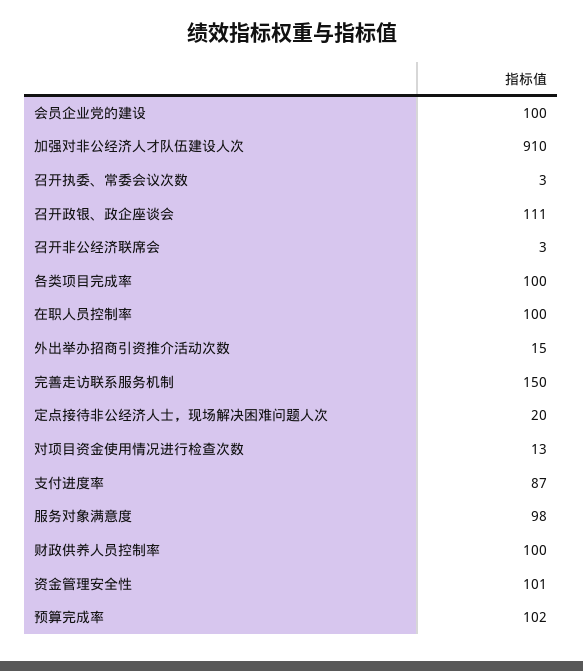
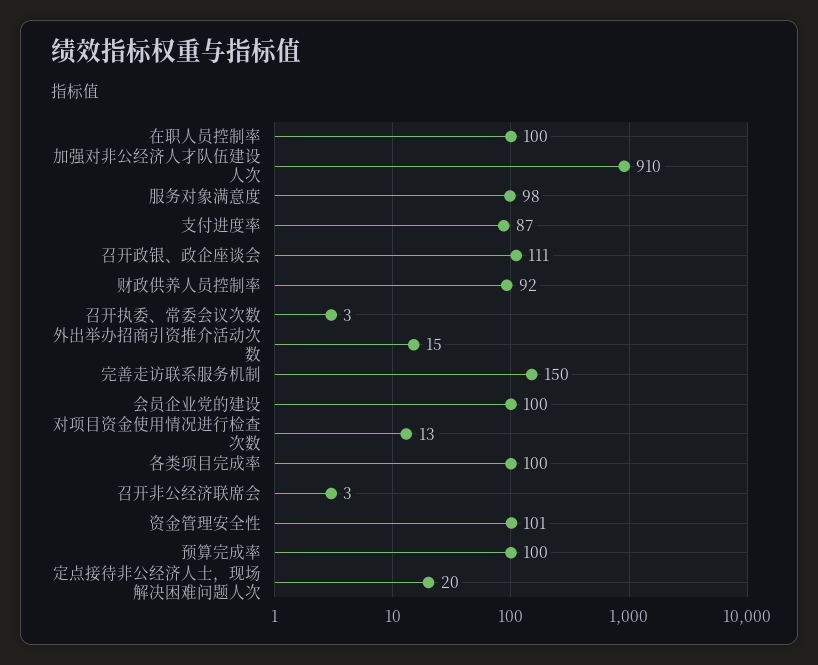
财政供养人员控制率: 100 -> 92
预算完成率: 102 -> 100

